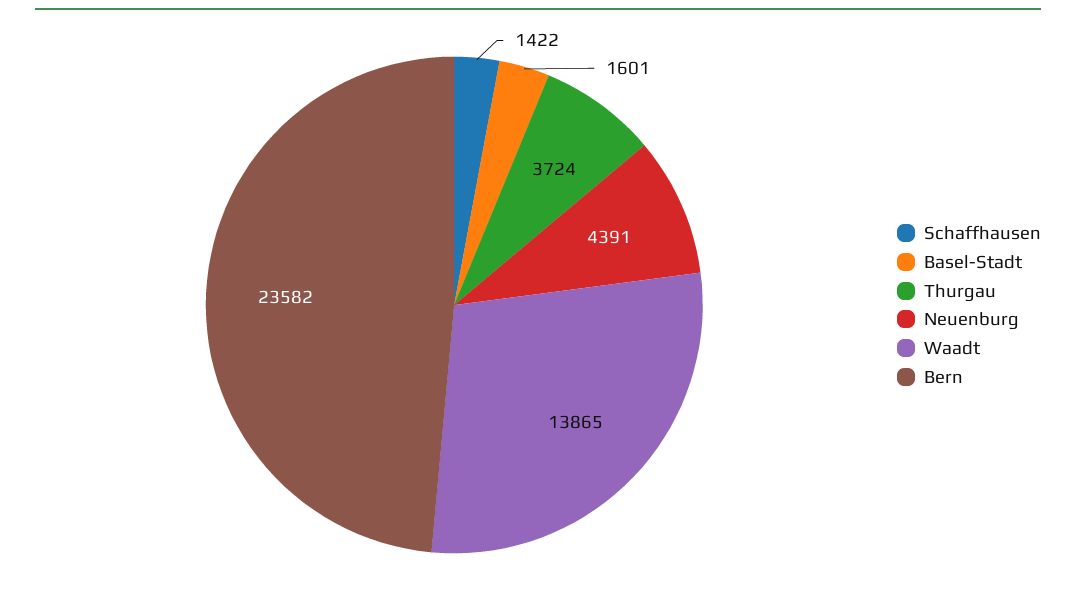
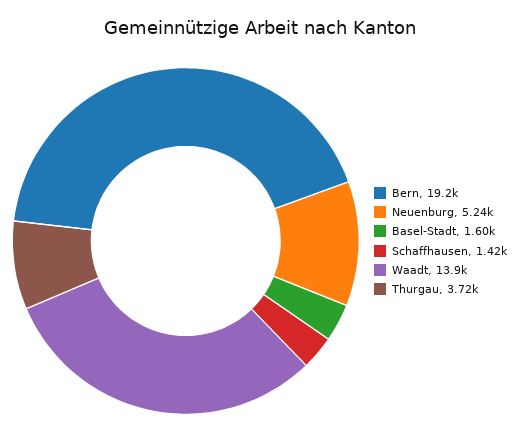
Neuenburg: 4391 -> 5240
Bern: 23582 -> 19200

